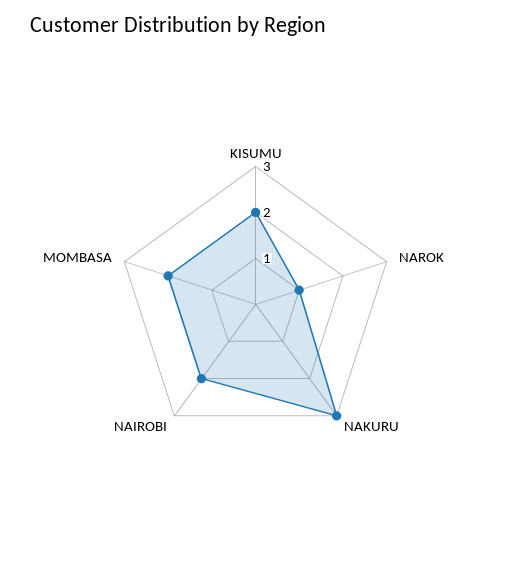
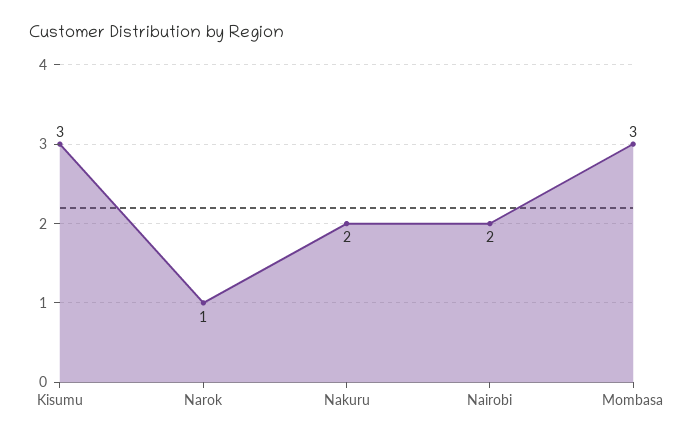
KISUMU: 2 -> 3
NAKURU: 3 -> 2
MOMBASA: 2 -> 3

